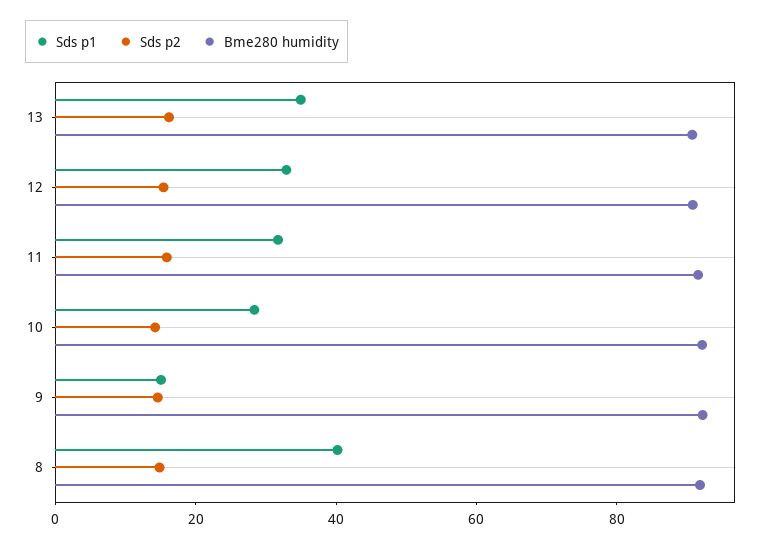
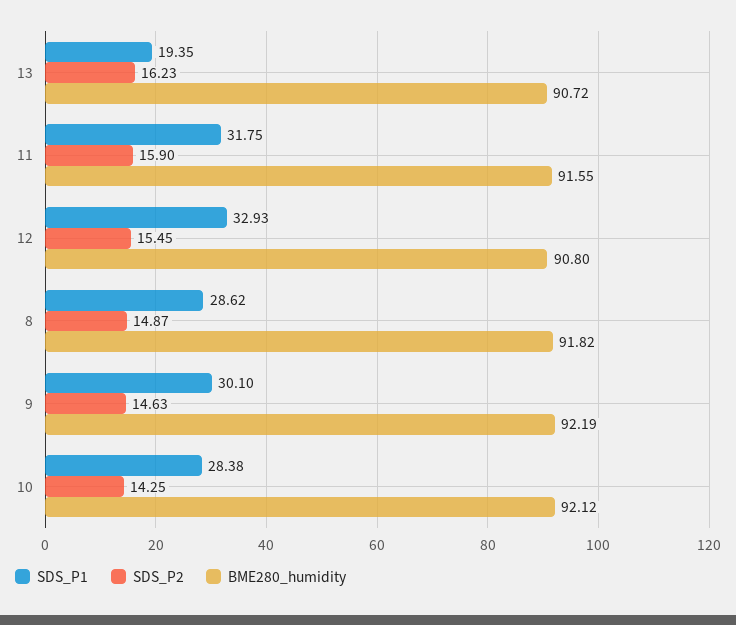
Sds p1, 13: 35 -> 19.35
Sds p1, 9: 15 -> 30.1
Sds p1, 8: 40 -> 28.62

